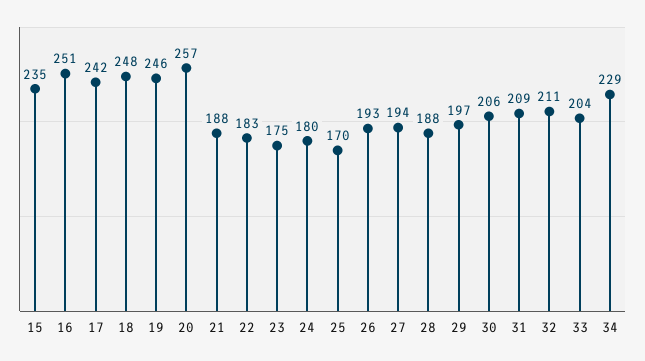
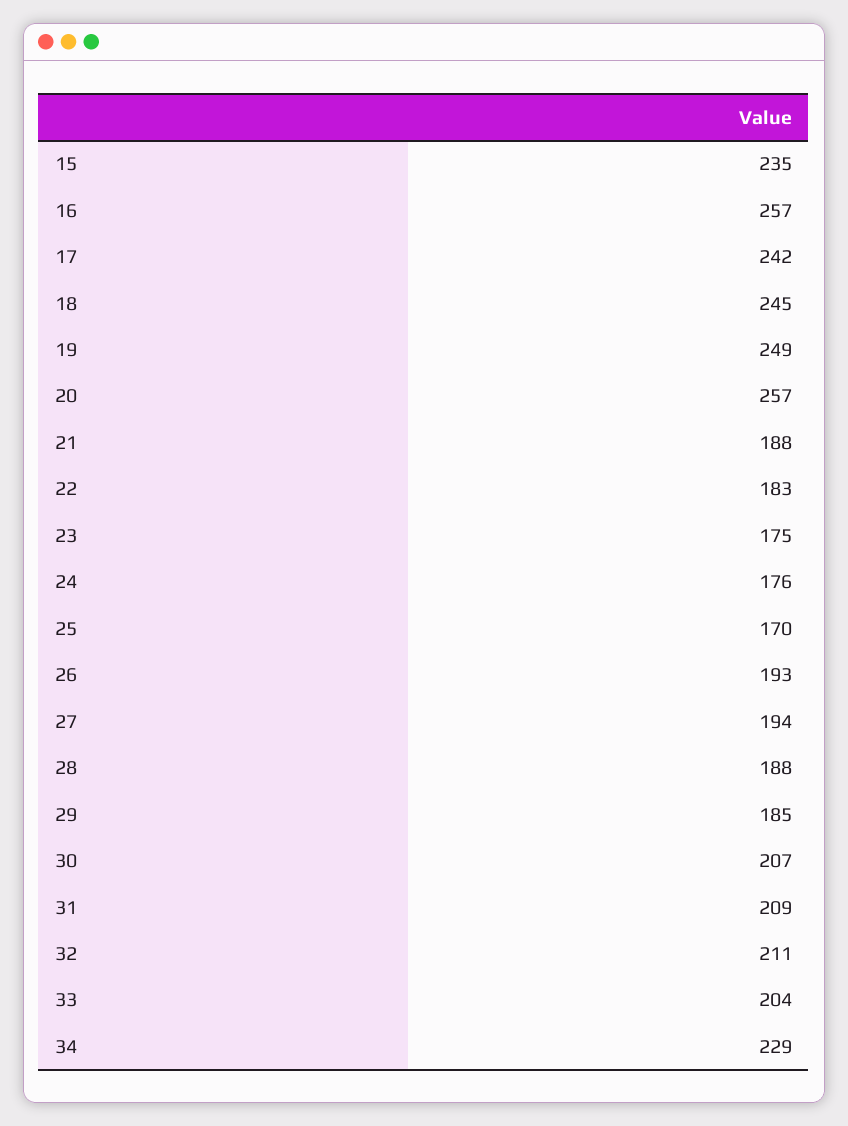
16: 251 -> 257
18: 248 -> 245
19: 246 -> 249
24: 180 -> 176
29: 197 -> 185
30: 206 -> 207

